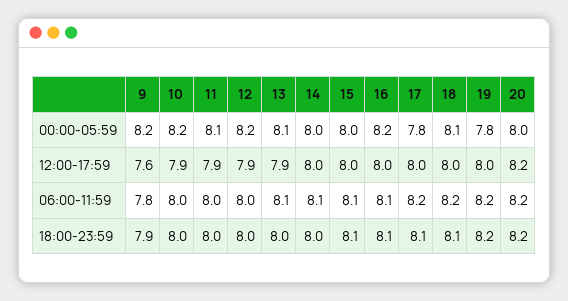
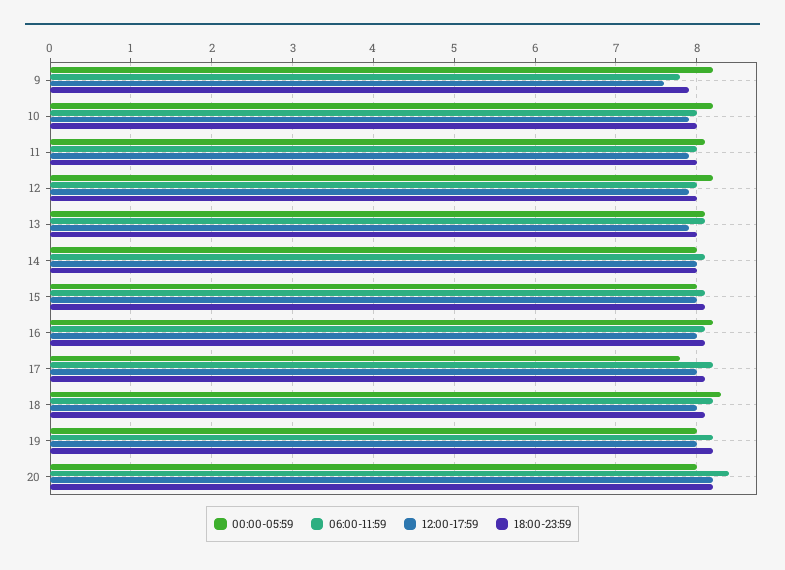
00:00-05:59, 18: 8.1 -> 8.3
00:00-05:59, 19: 7.8 -> 8
06:00-11:59, 20: 8.2 -> 8.4

